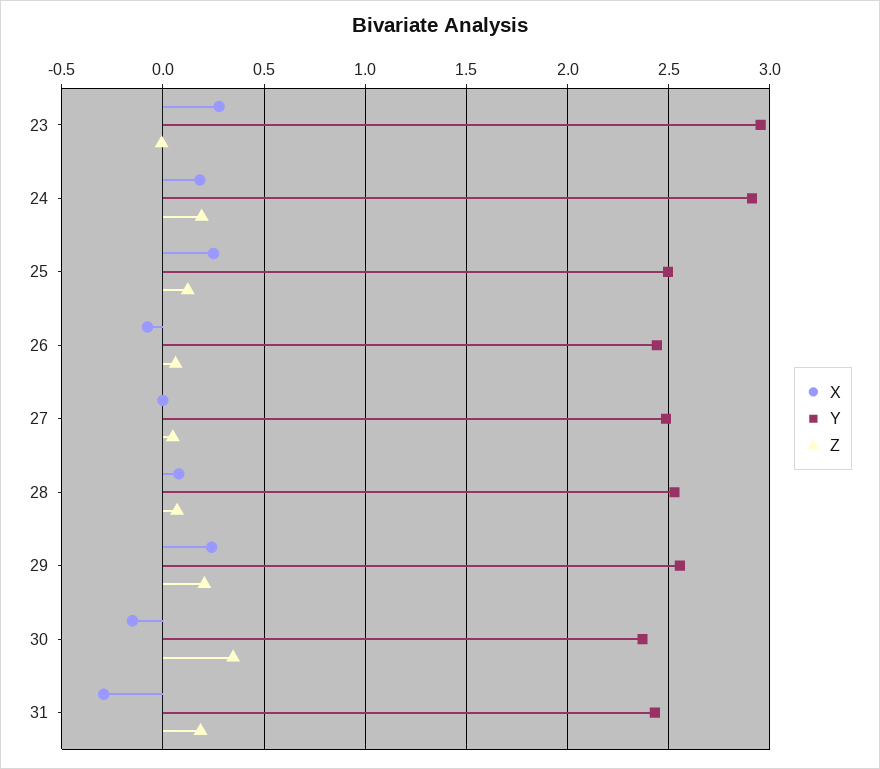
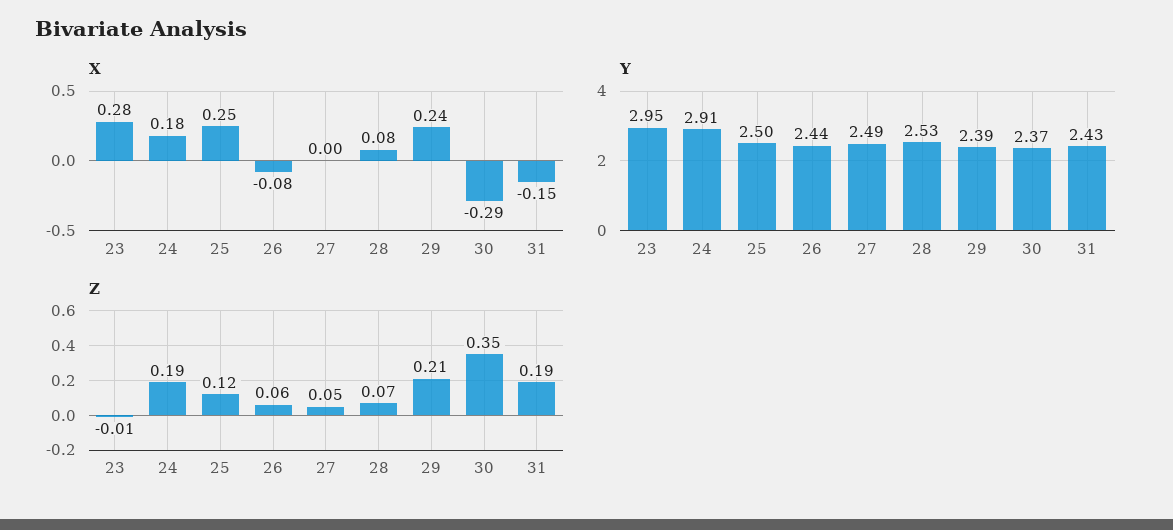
Y, 29: 2.55 -> 2.39
X, 30: -0.15 -> -0.29
X, 31: -0.3 -> -0.15

